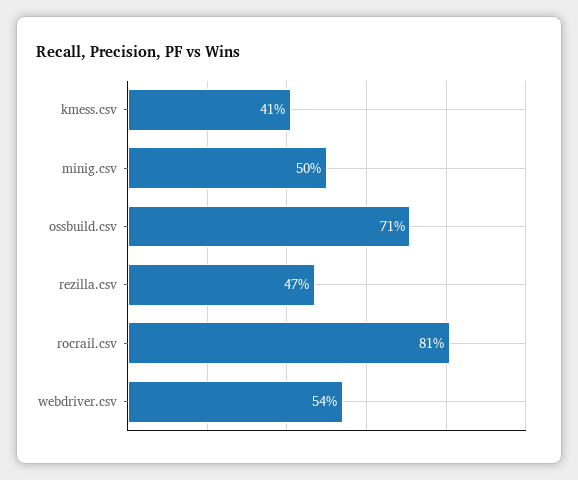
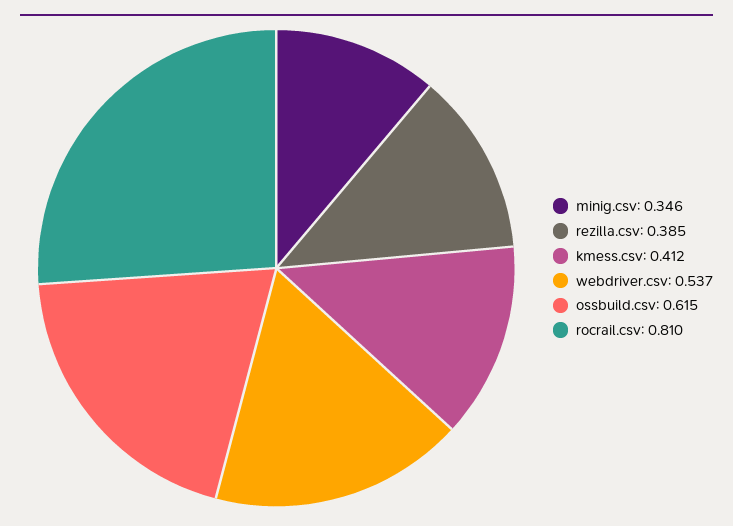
minig.csv: 0.5 -> 0.346
ossbuild.csv: 0.71 -> 0.615
rezilla.csv: 0.47 -> 0.385

